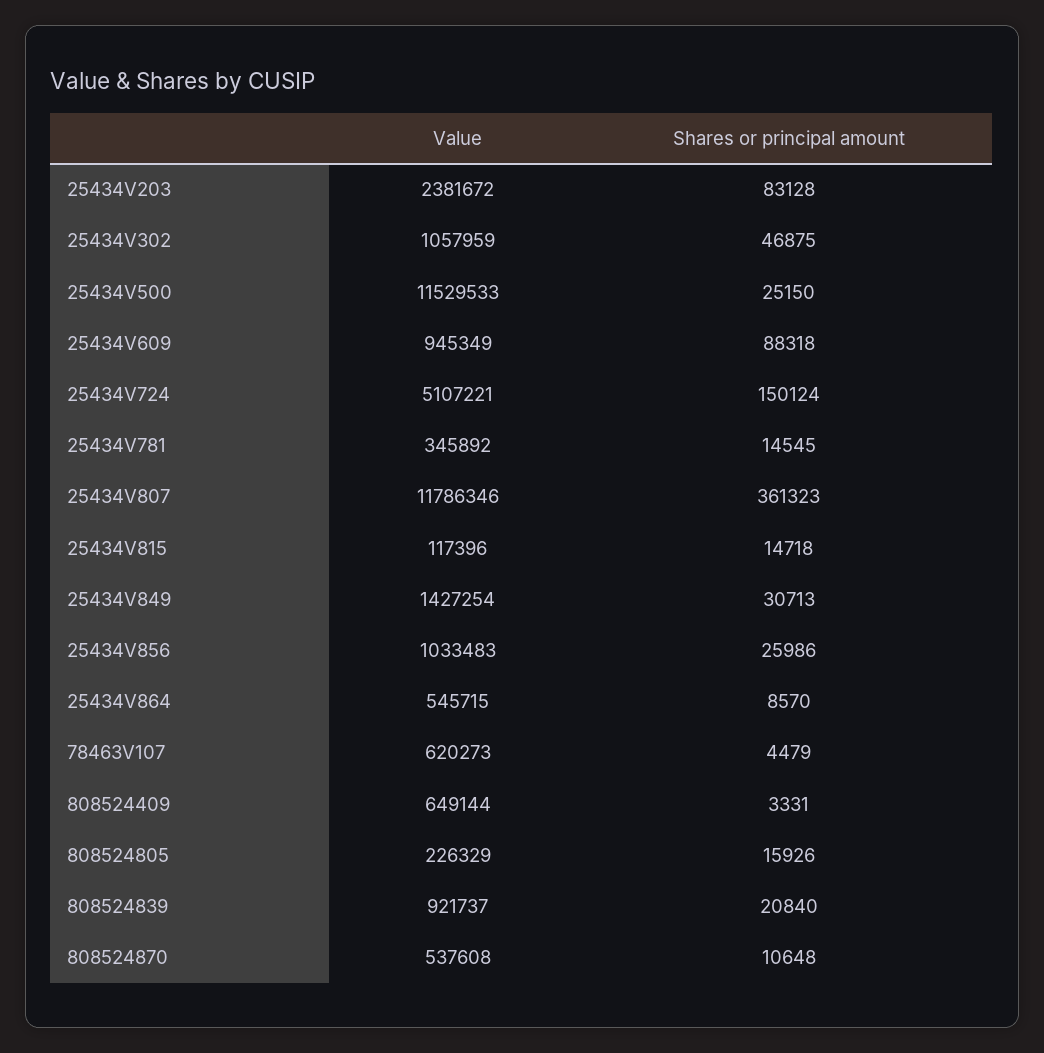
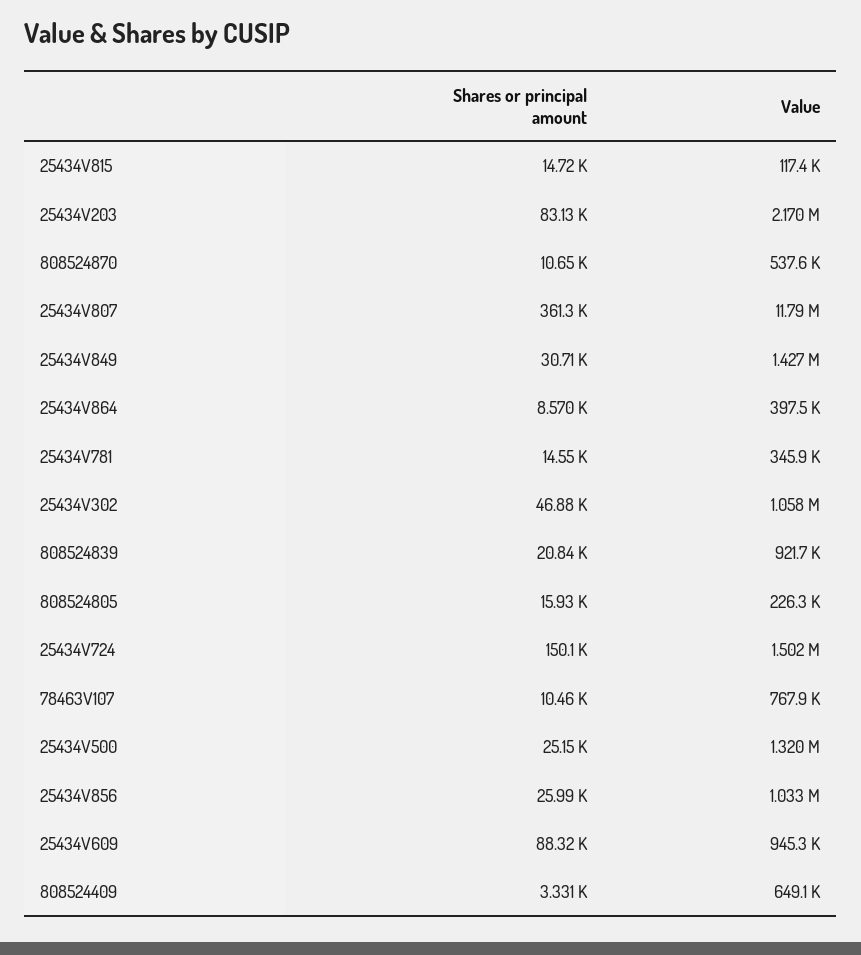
Value, 25434V203: 2381672 -> 2170000
Value, 25434V500: 11529533 -> 1320000
Value, 25434V724: 5107221 -> 1502000
Value, 25434V864: 545715 -> 397500
Value, 78463V107: 620273 -> 767900
Shares or principal amount, 78463V107: 4479 -> 10460

